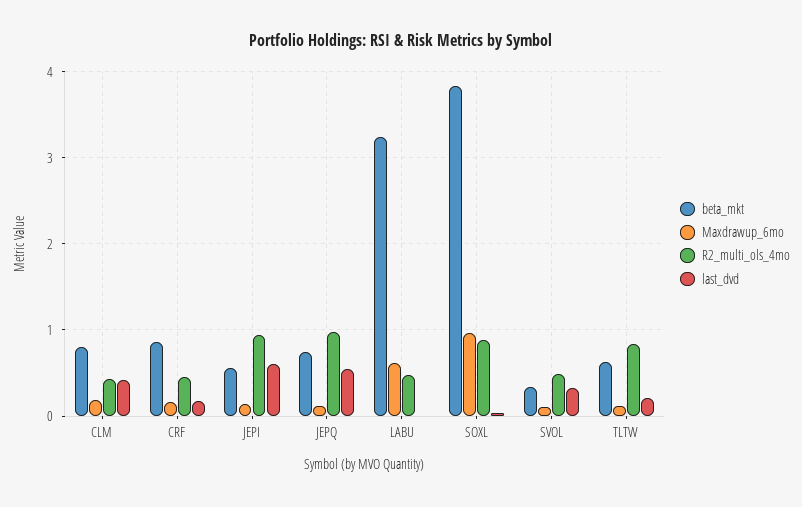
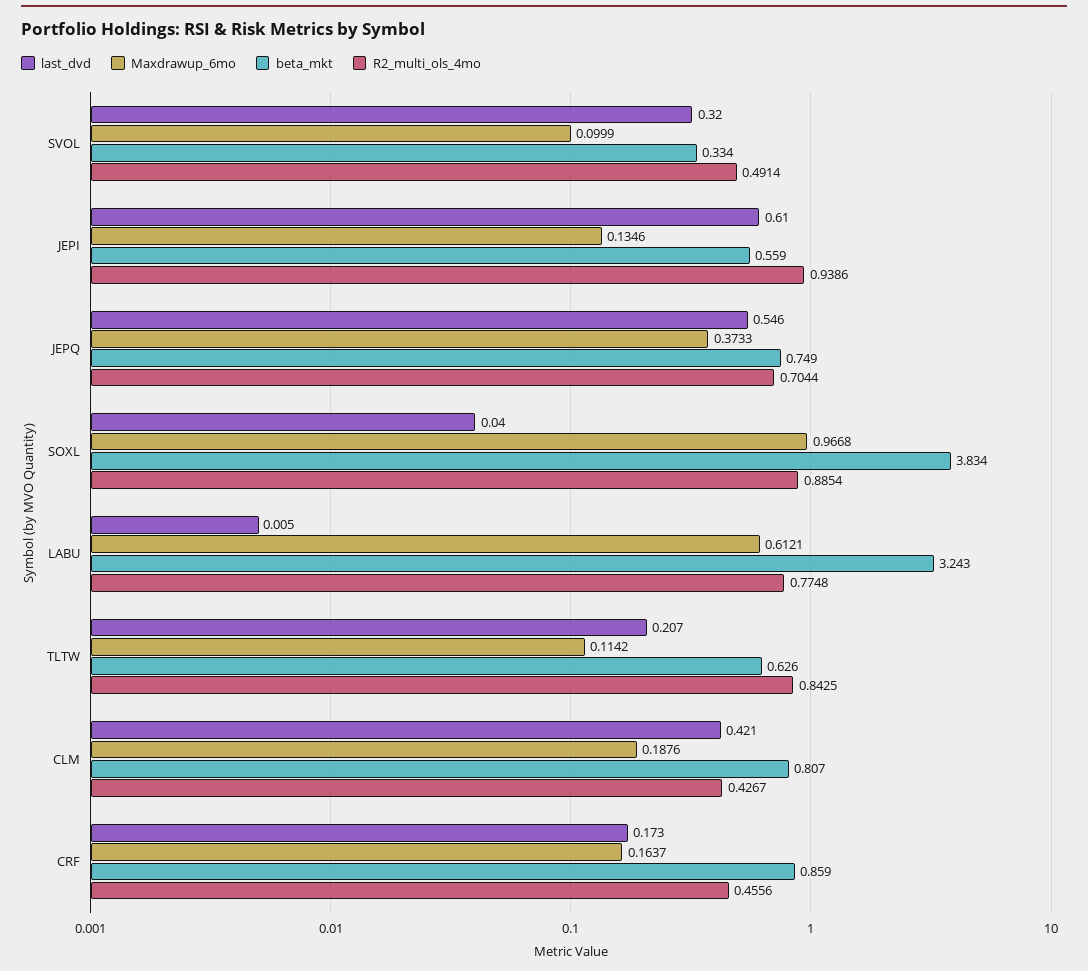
Maxdrawup_6mo, JEPQ: 0.1 -> 0.3733
R2_multi_ols_4mo, JEPQ: 1 -> 0.7044
R2_multi_ols_4mo, LABU: 0.5 -> 0.7748

